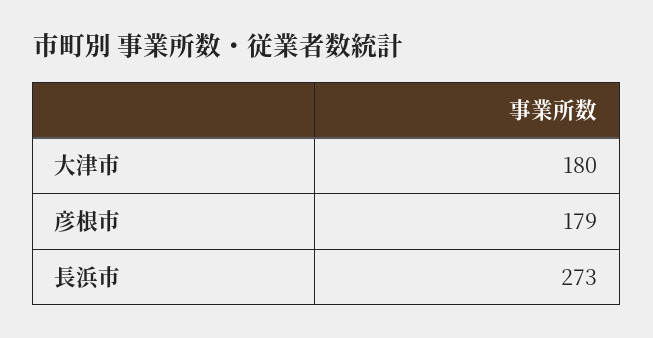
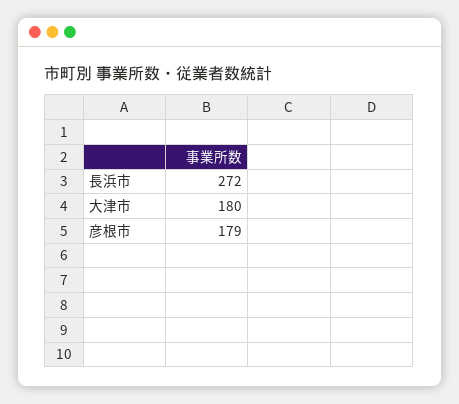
長浜市: 273 -> 272

